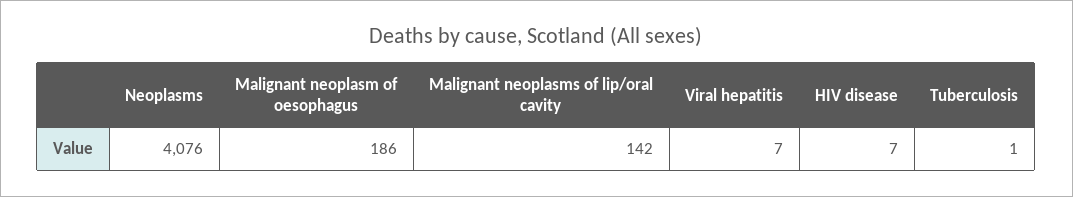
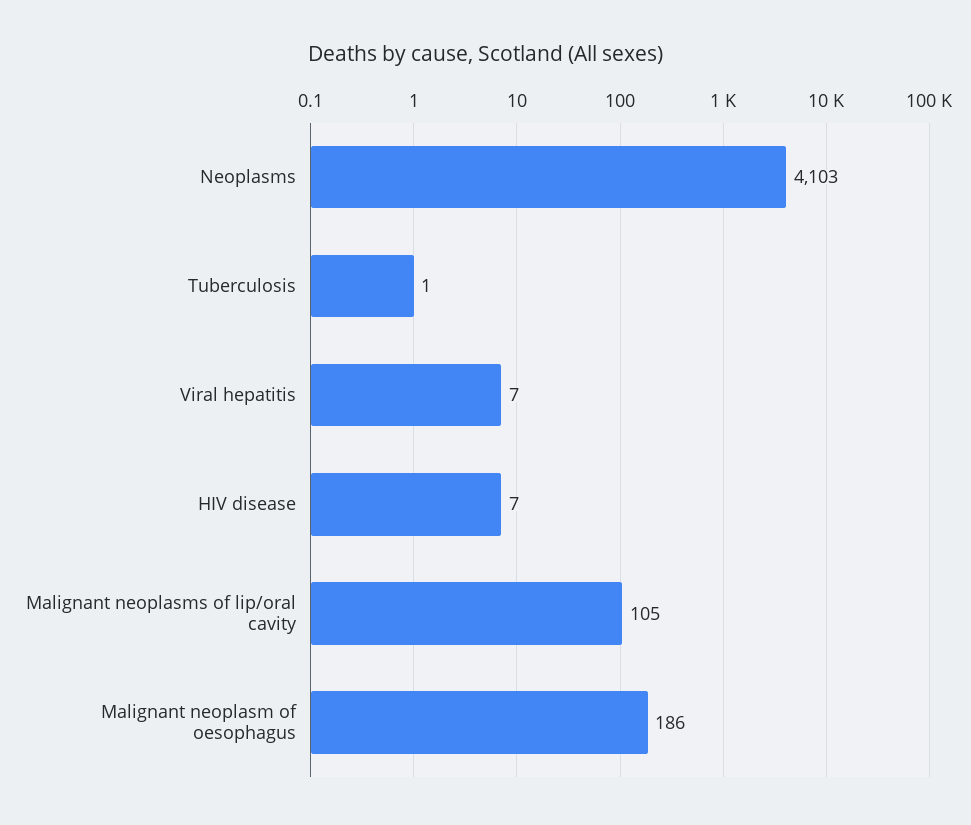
Neoplasms: 4076 -> 4103
Malignant neoplasms of lip/oral cavity: 142 -> 105

